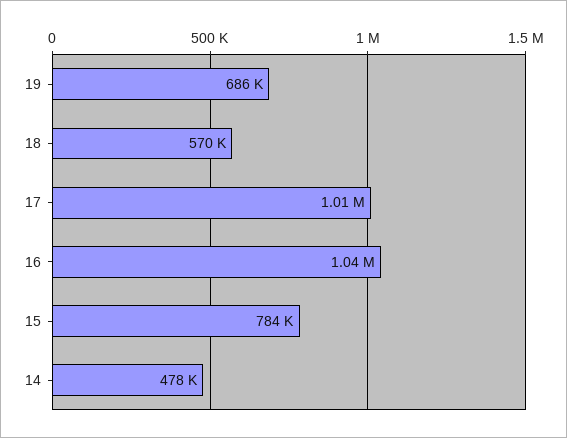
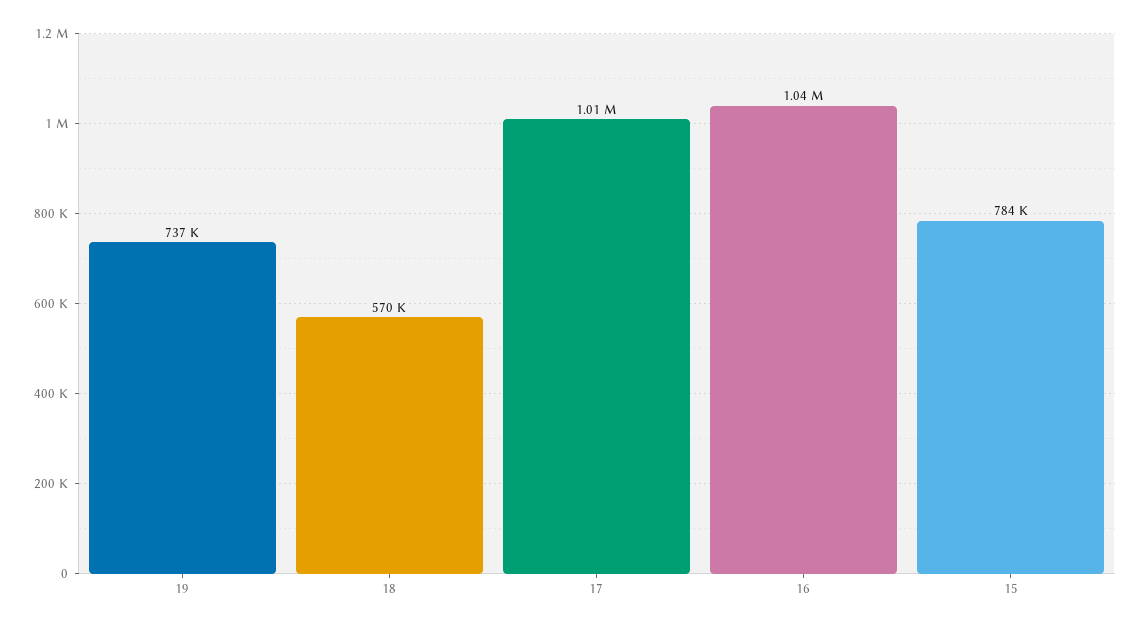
19: 686000 -> 737000
14: 478000 -> none

